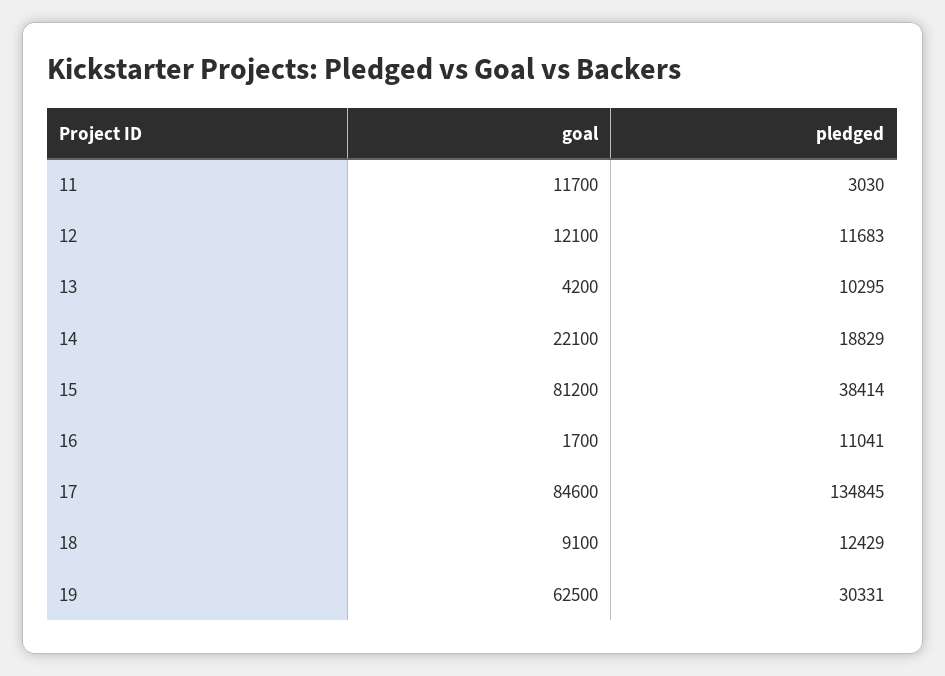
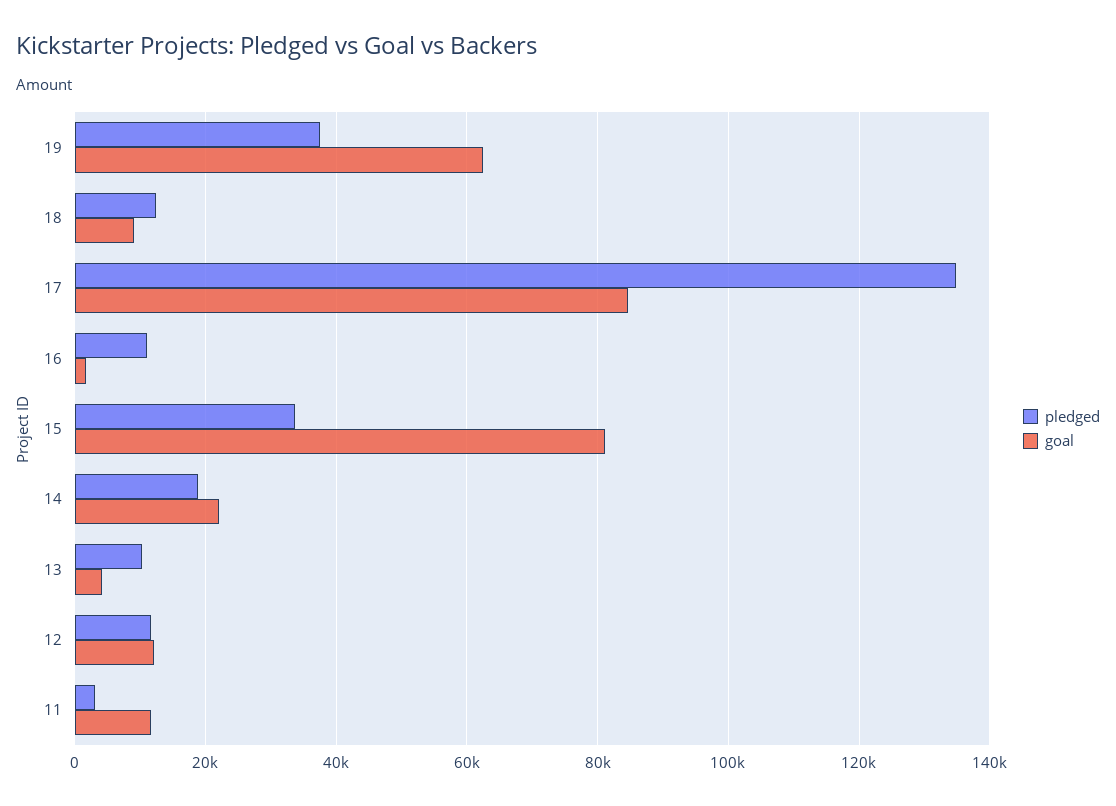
pledged, 15: 38414 -> 34000
pledged, 19: 30331 -> 38000

